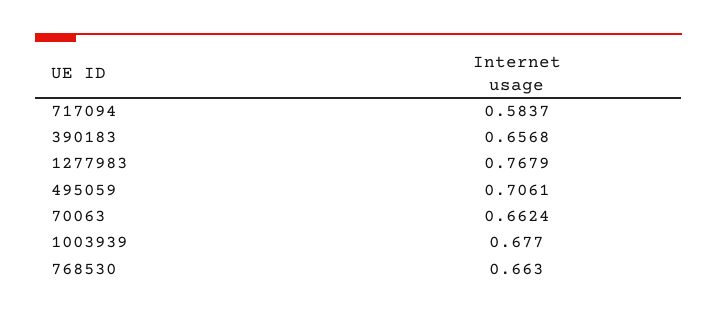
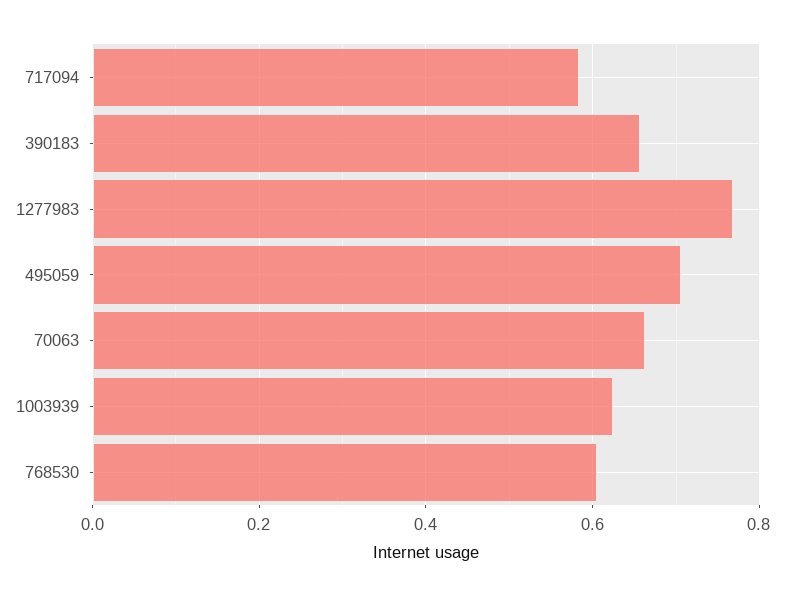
1003939: 0.677 -> 0.62
768530: 0.663 -> 0.6

